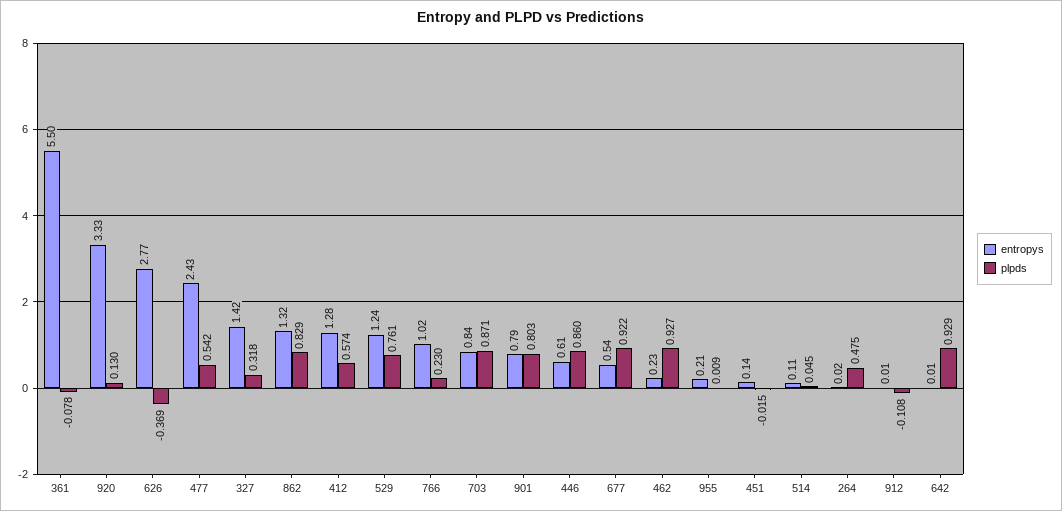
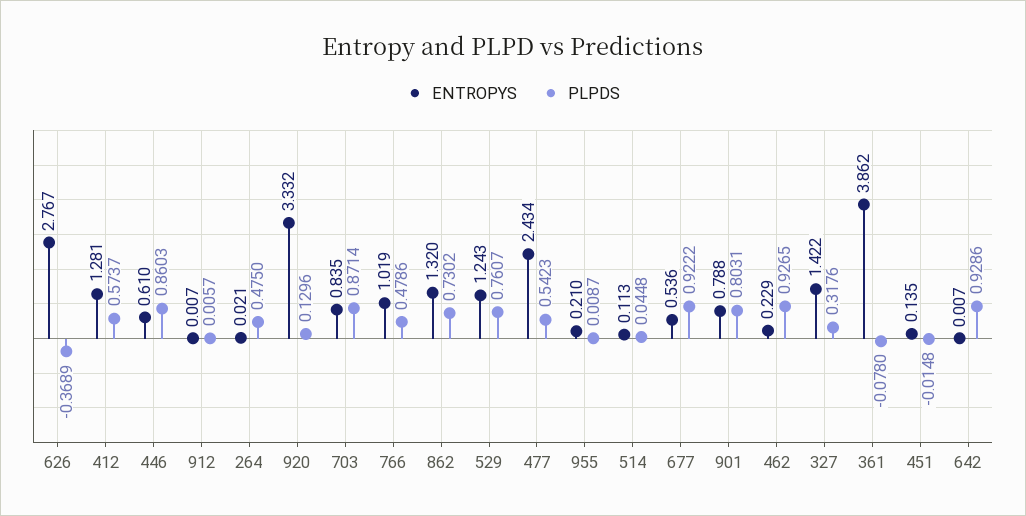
entropys, 361: 5.5 -> 3.862
plpds, 862: 0.829 -> 0.7302
plpds, 766: 0.23 -> 0.4786
plpds, 912: -0.108 -> 0.0057

